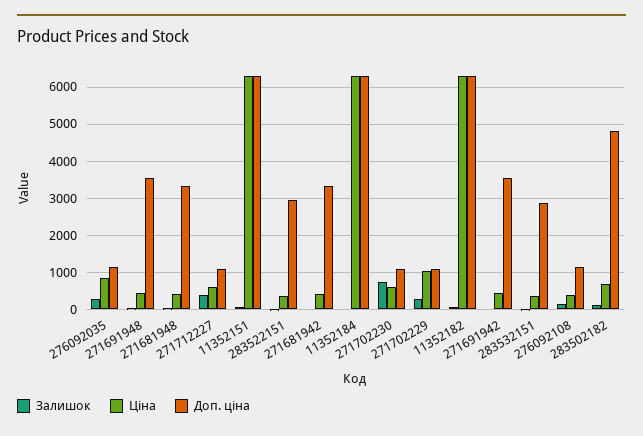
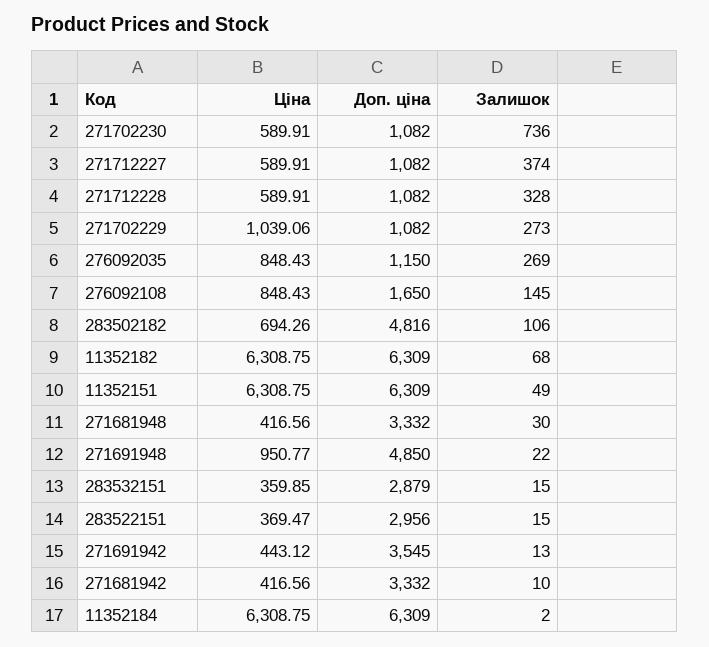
Ціна, 271691948: 400 -> 950.77
Доп. ціна, 271691948: 3600 -> 4850
Ціна, 276092108: 400 -> 848.43
Доп. ціна, 276092108: 1200 -> 1650
Ціна, 271712228: none -> 589.91
Доп. ціна, 271712228: none -> 1082
Залишок, 271712228: none -> 328

